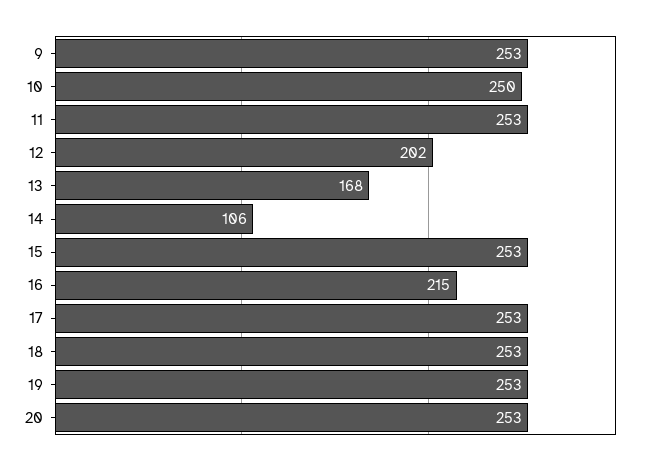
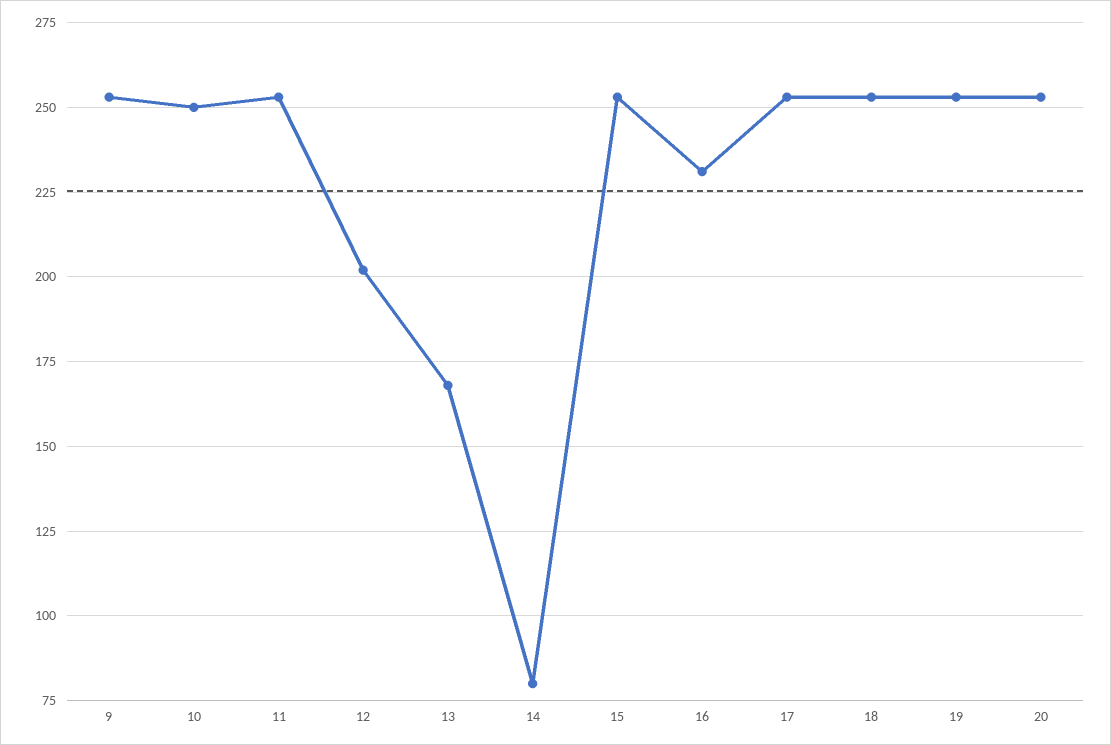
14: 106 -> 80
16: 215 -> 230

